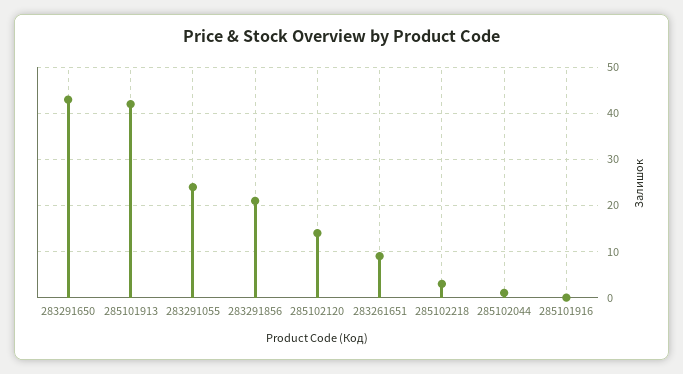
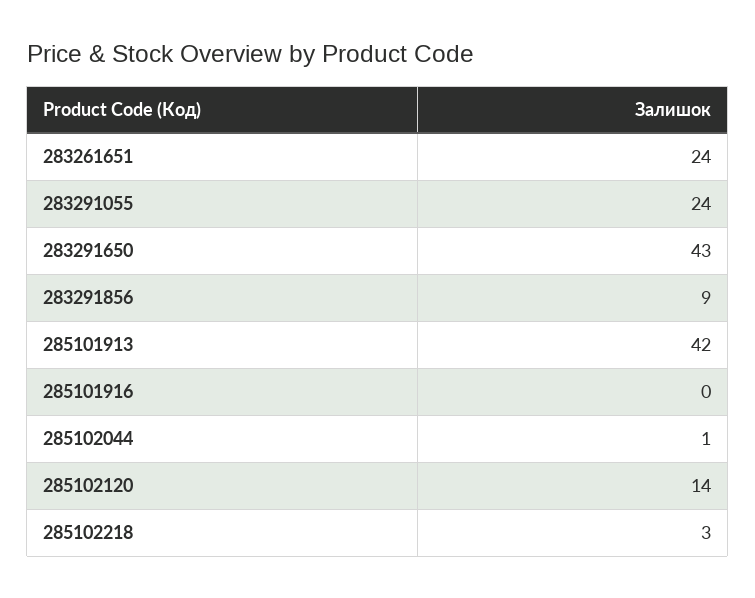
283291856: 20 -> 9
283261651: 10 -> 24

